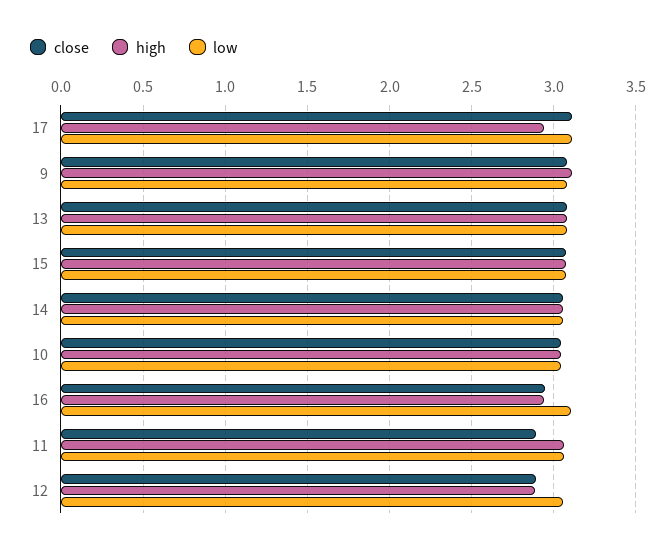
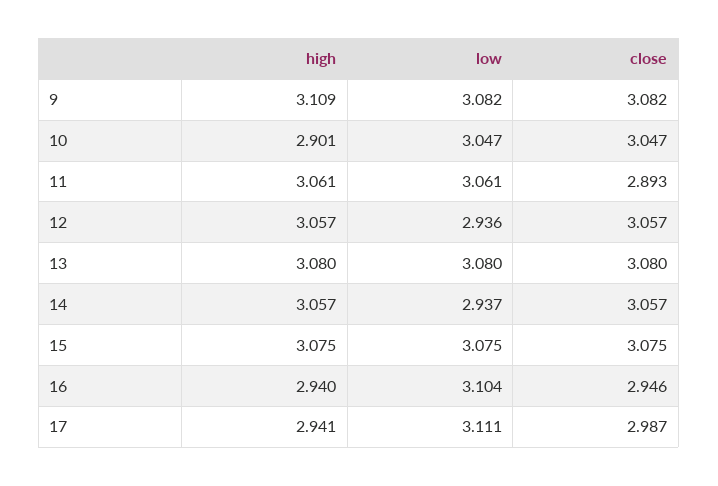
close, 17: 3.1 -> 2.987
low, 14: 3.05 -> 2.937
high, 10: 3.05 -> 2.901
close, 12: 2.9 -> 3.057
high, 12: 2.9 -> 3.057
low, 12: 3.05 -> 2.936

